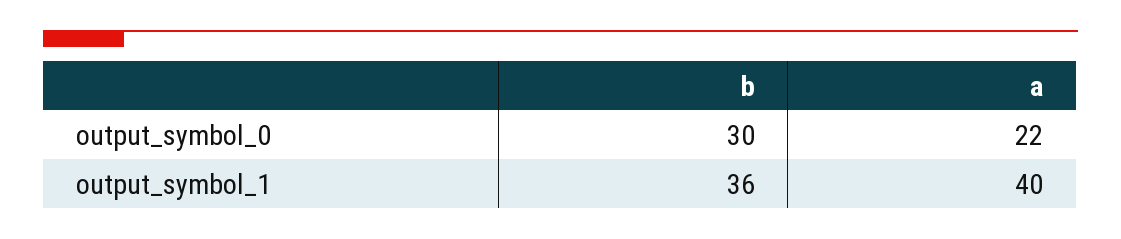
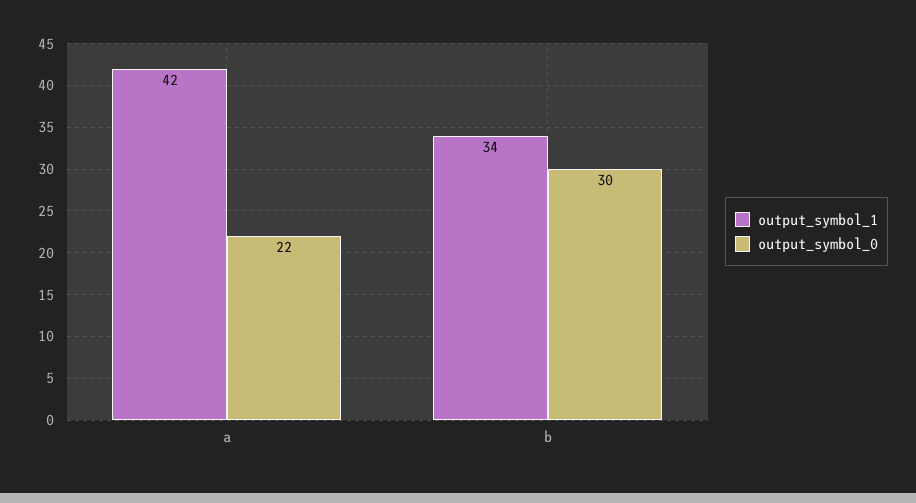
output_symbol_1, b: 36 -> 34
output_symbol_1, a: 40 -> 42

